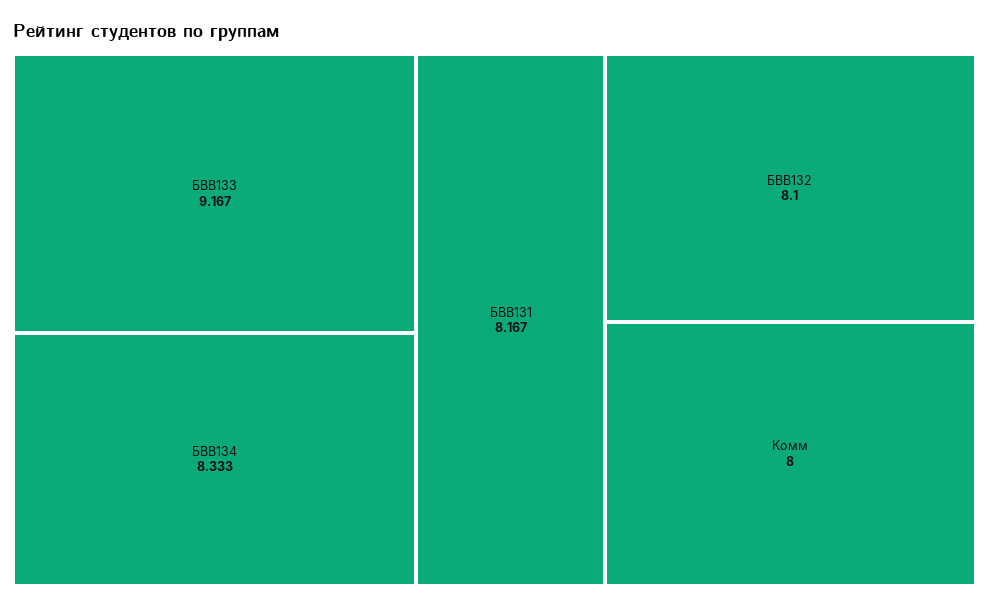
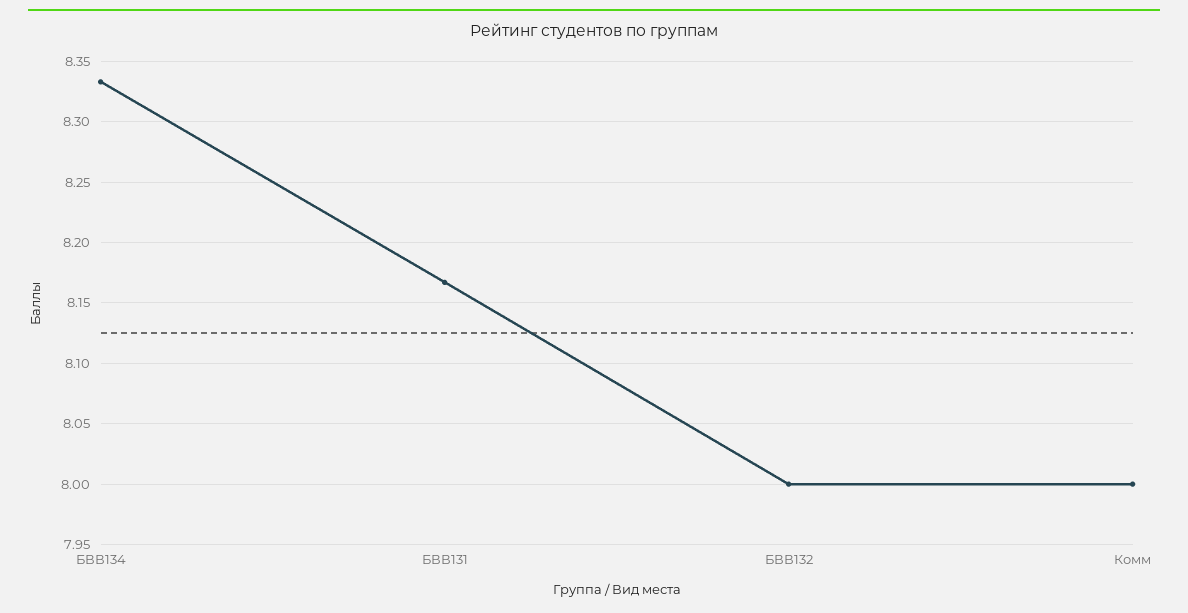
БВВ133: 9.167 -> none
БВВ132: 8.1 -> 8

